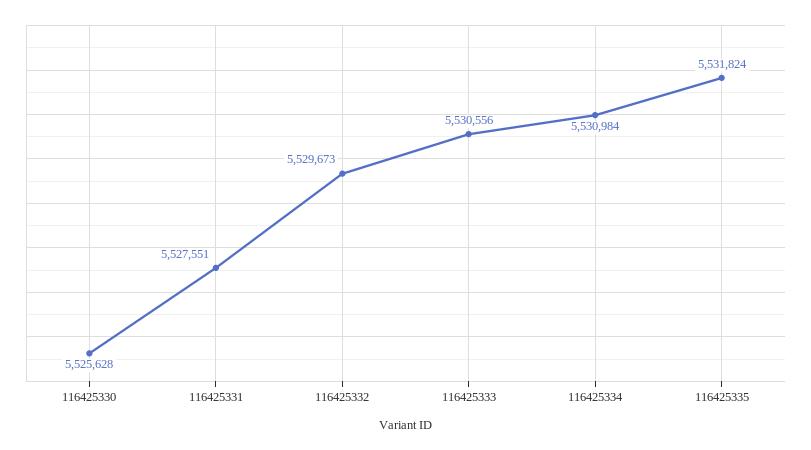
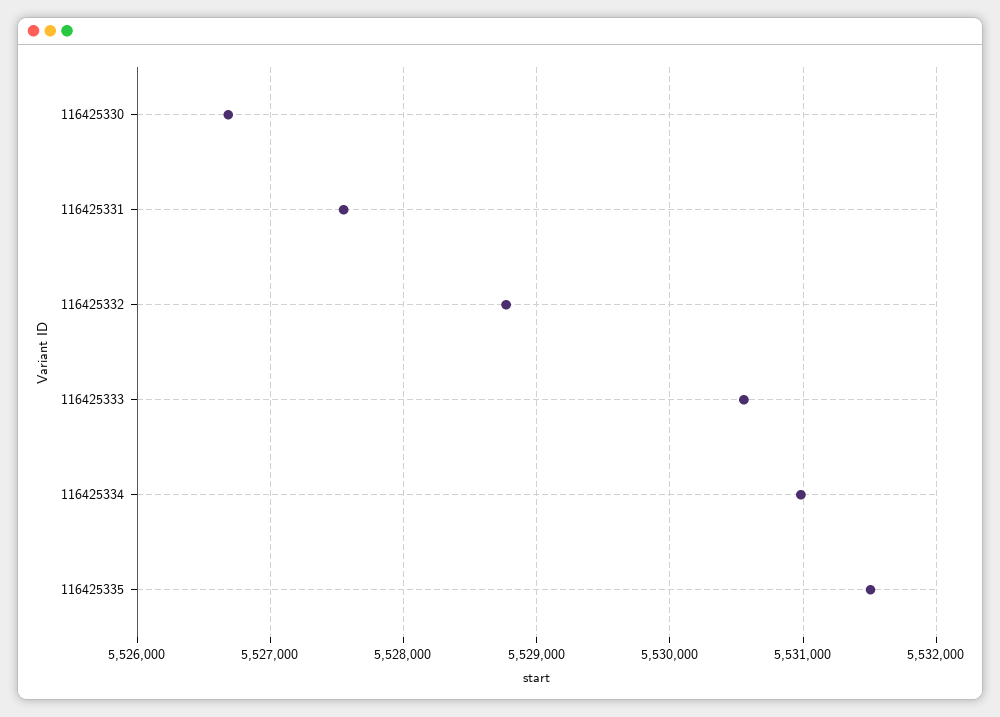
116425330: 5525628 -> 5526700
116425332: 5529673 -> 5528800
116425335: 5531824 -> 5531500

